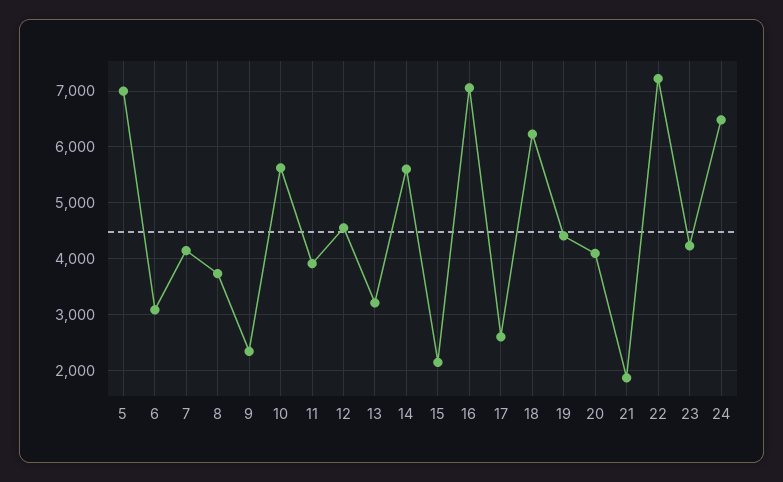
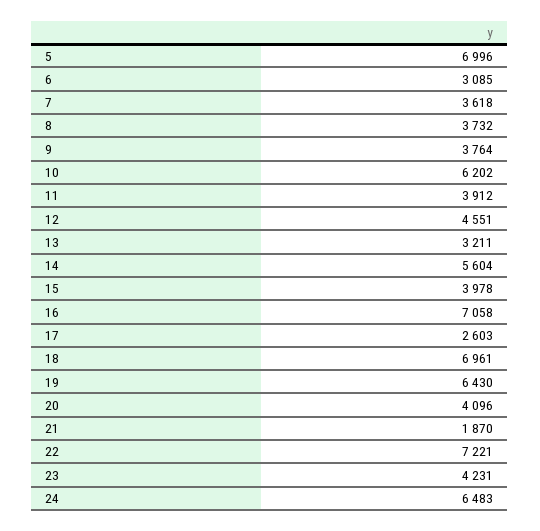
7: 4200 -> 3618
9: 2400 -> 3764
10: 5600 -> 6202
15: 2200 -> 3978
18: 6200 -> 6961
19: 4400 -> 6430

